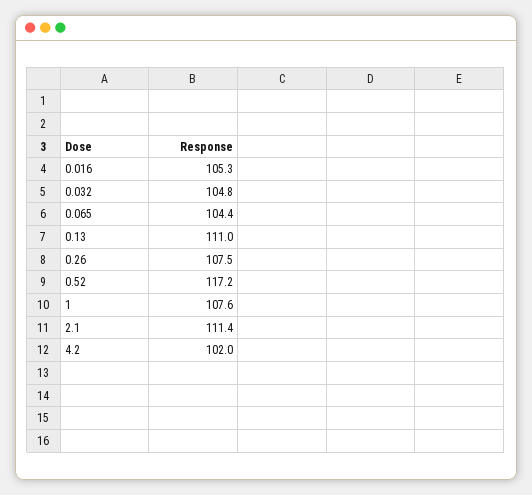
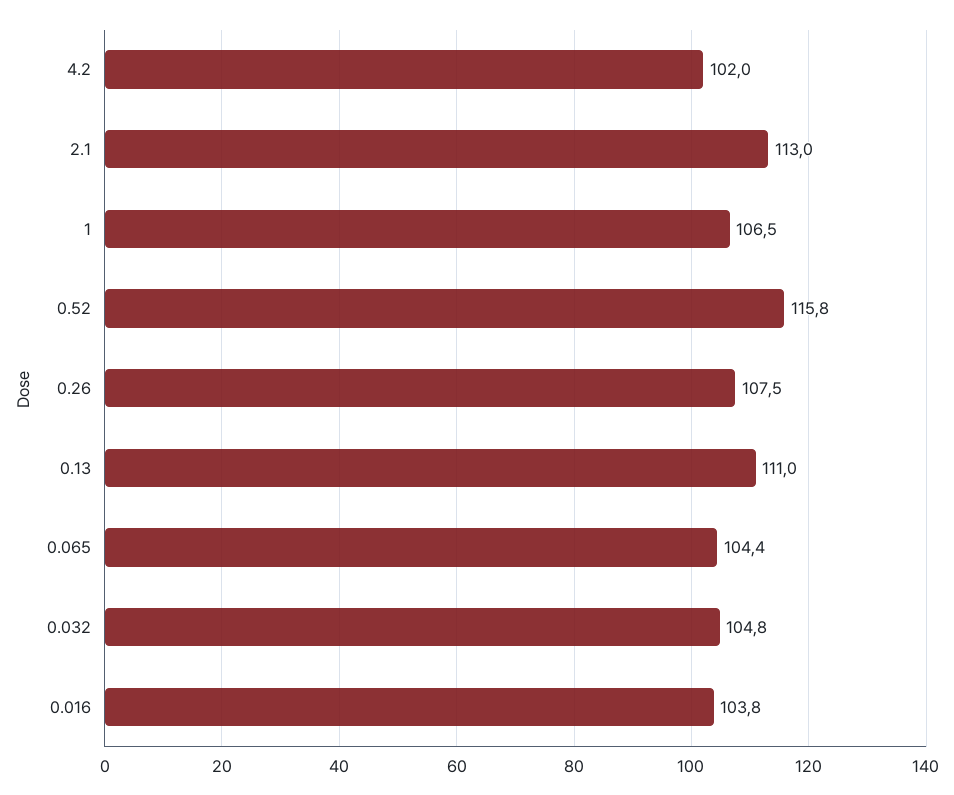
0.016: 105.3 -> 103.8
0.52: 117.2 -> 115.8
1: 107.6 -> 106.5
2.1: 111.4 -> 113

